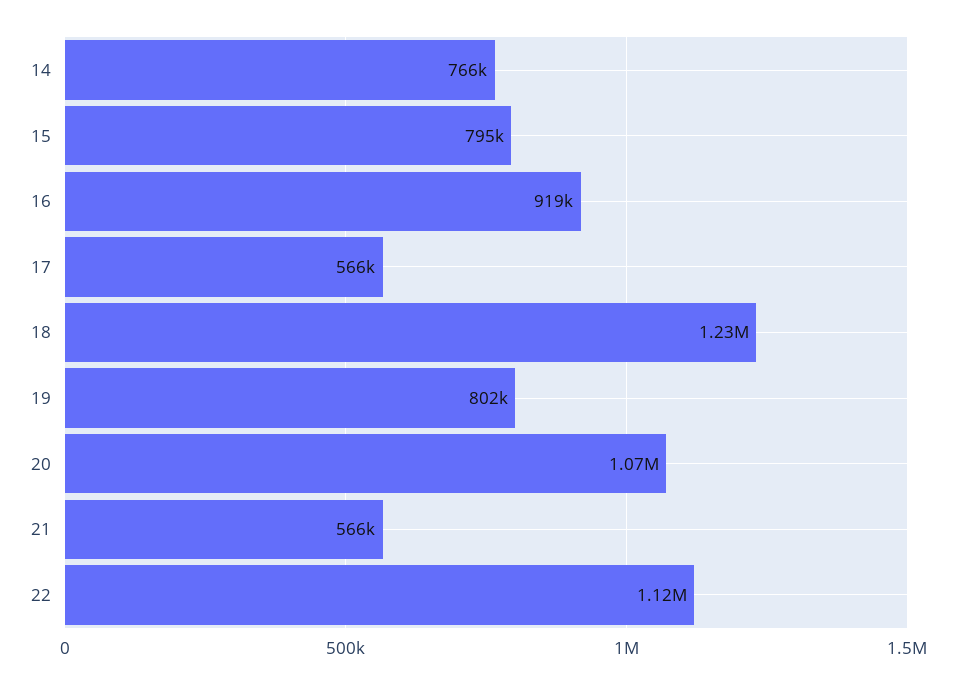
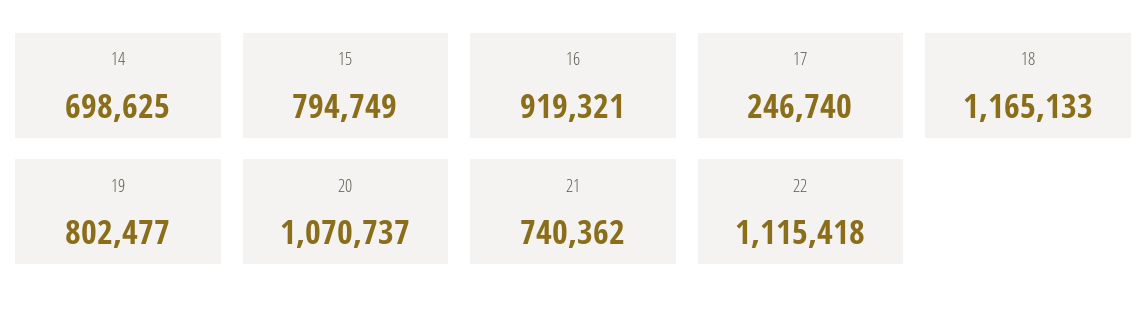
14: 766000 -> 698625
17: 566000 -> 246740
18: 1230000 -> 1165133
21: 566000 -> 740362

